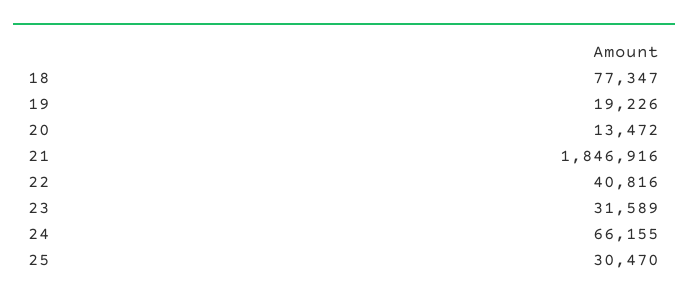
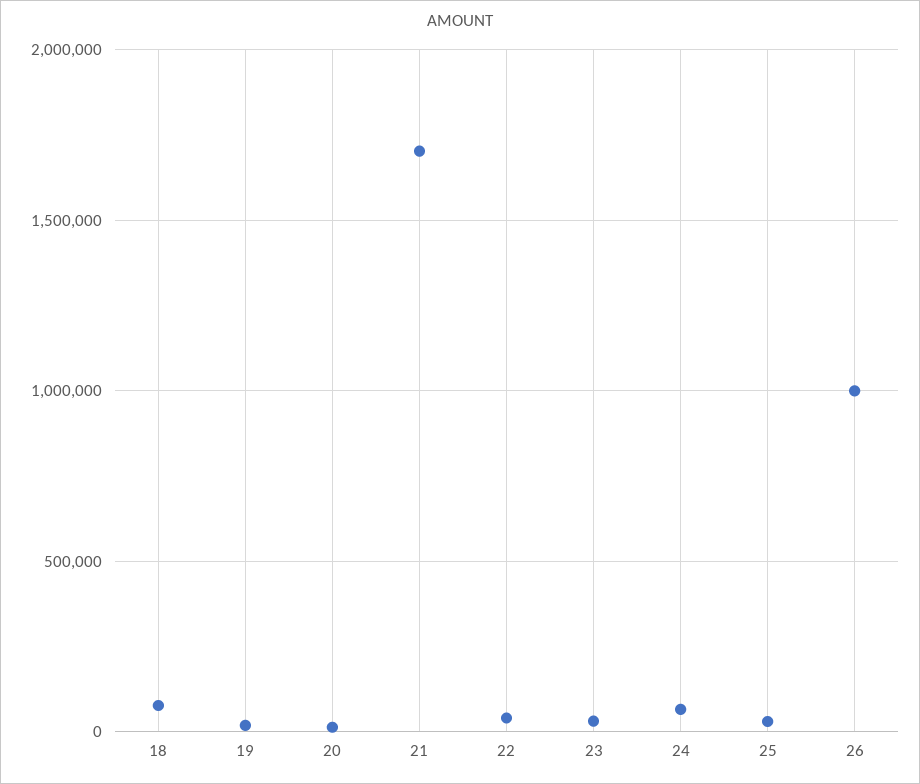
21: 1846916 -> 1700000
26: none -> 1000000

